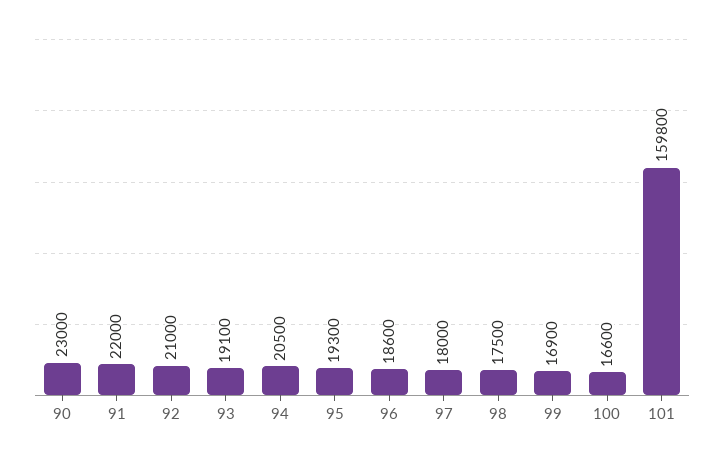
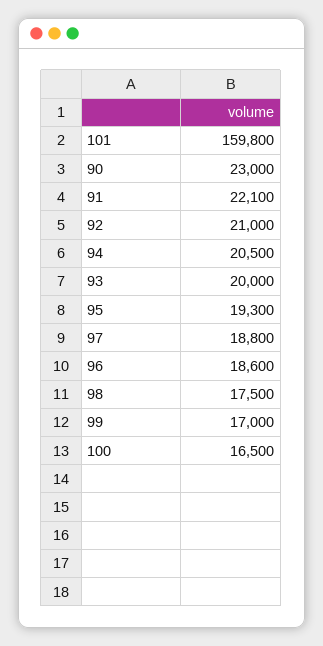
91: 22000 -> 22100
93: 19100 -> 20000
97: 18000 -> 18800
99: 16900 -> 17000
100: 16600 -> 16500

